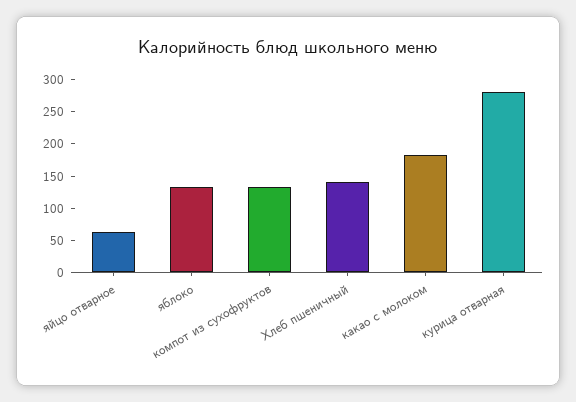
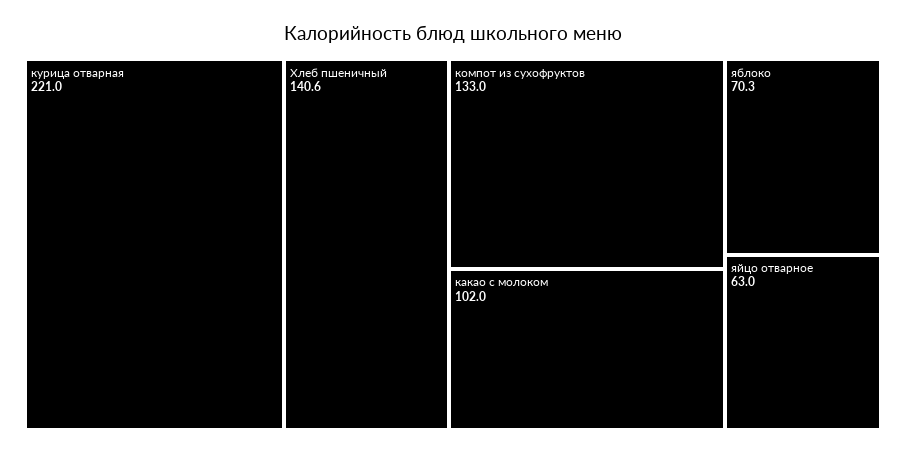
яблоко: 125 -> 70.3
какао с молоком: 175 -> 102
курица отварная: 275 -> 221

